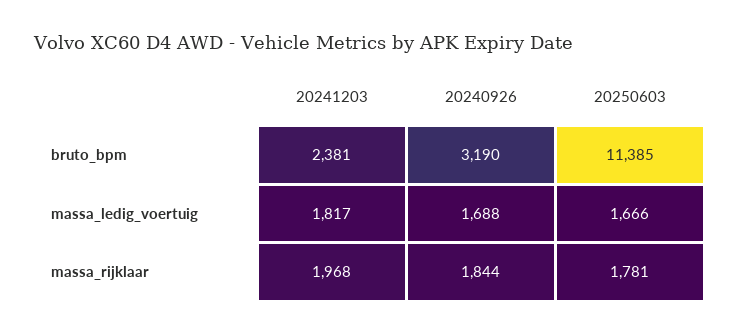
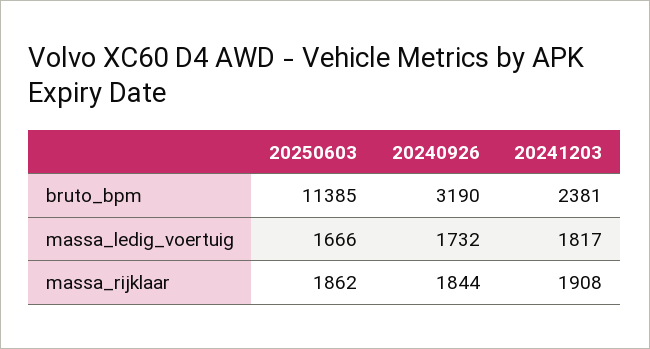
20240926, massa_ledig_voertuig: 1688 -> 1732
20241203, massa_rijklaar: 1968 -> 1908
20250603, massa_rijklaar: 1781 -> 1862

